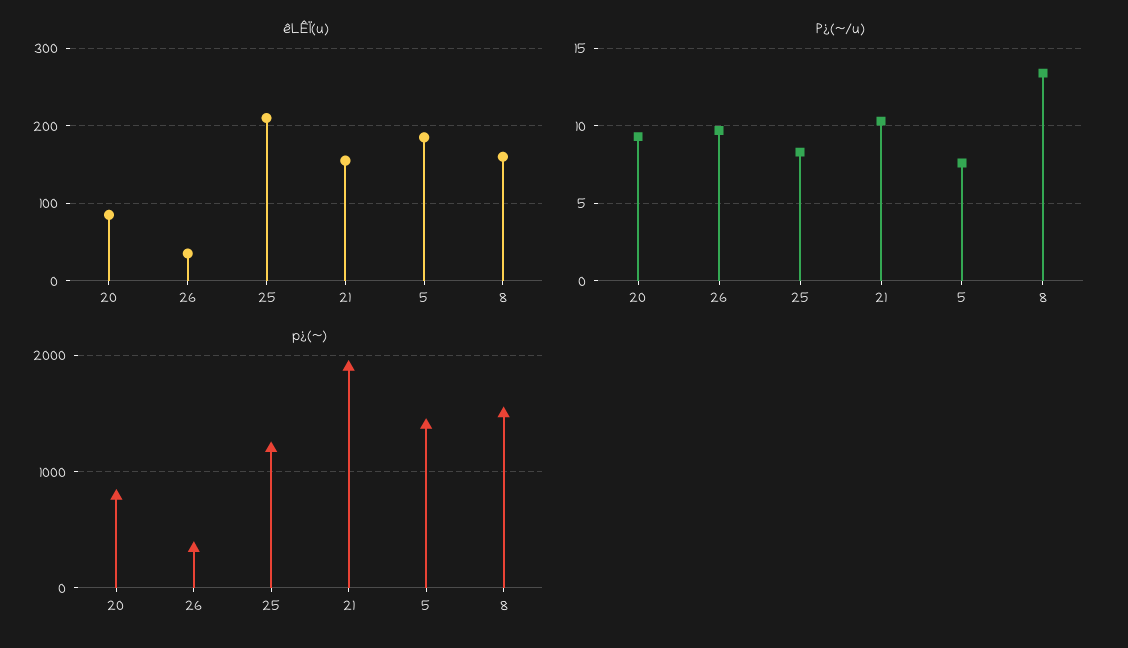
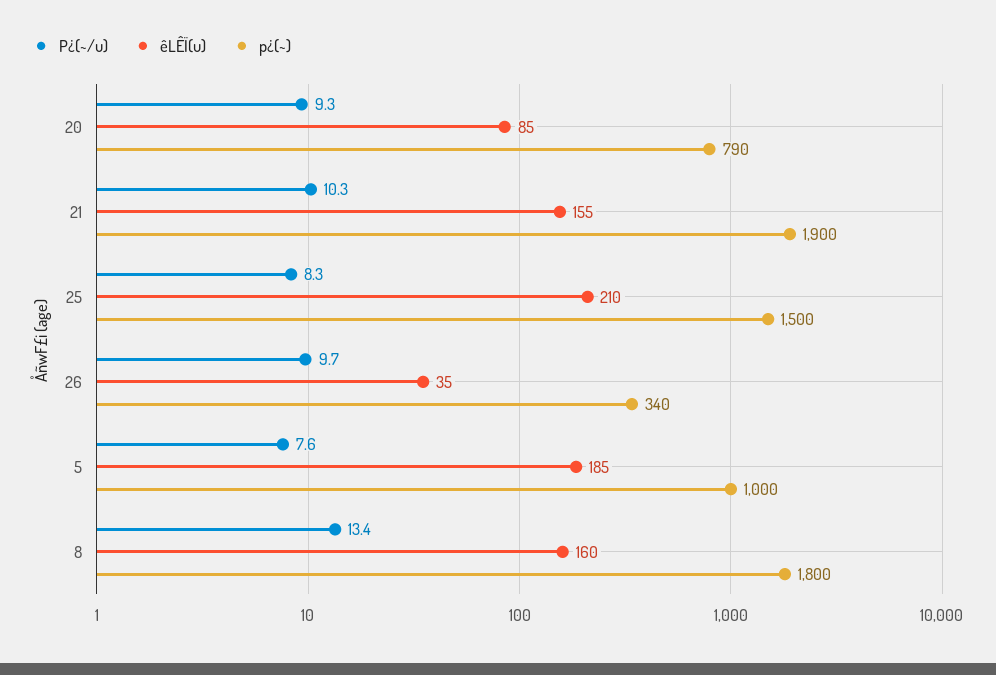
p¿(~), 25: 1200 -> 1500
p¿(~), 5: 1400 -> 1000
p¿(~), 8: 1500 -> 1800

